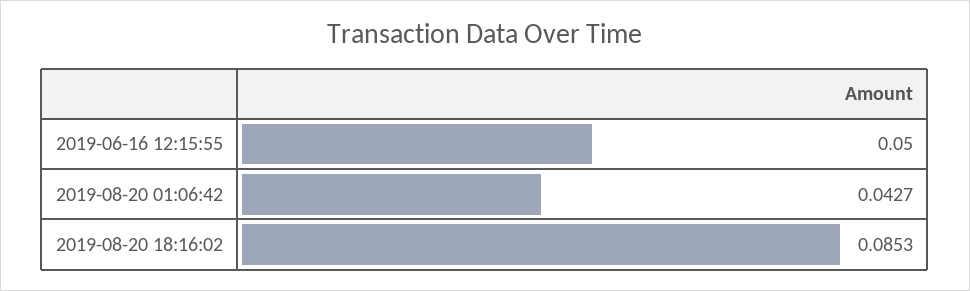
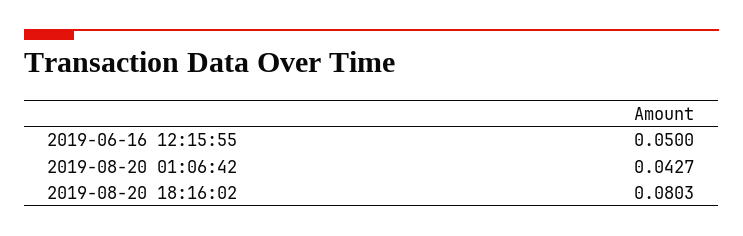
2019-08-20 18:16:02: 0.0853 -> 0.0803

